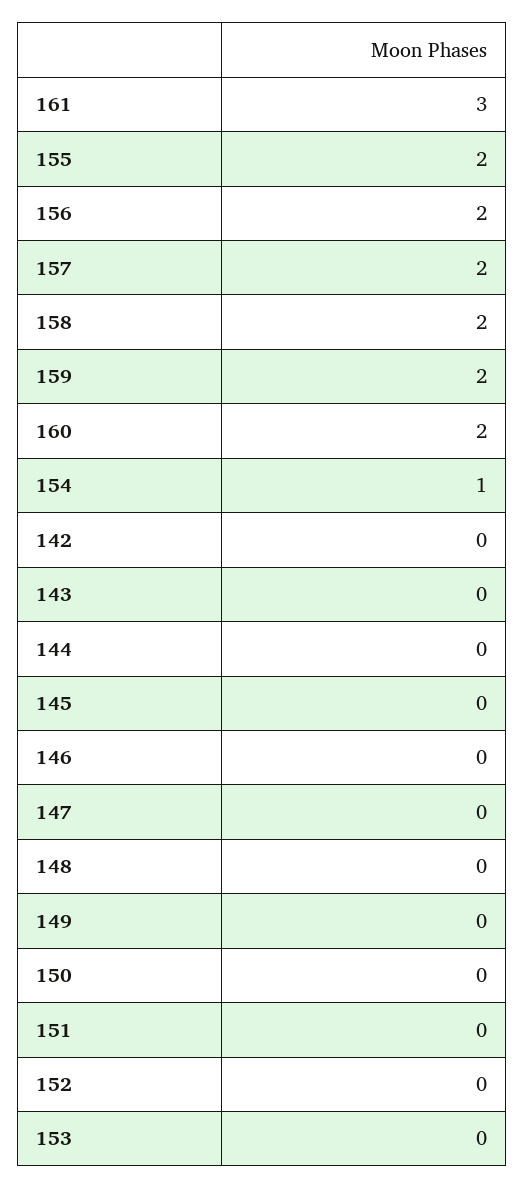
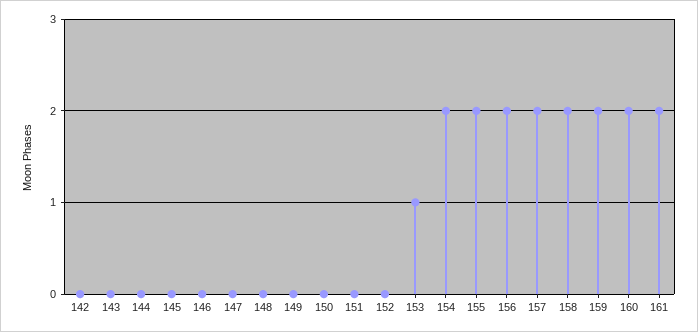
161: 3 -> 2
154: 1 -> 2
153: 0 -> 1

